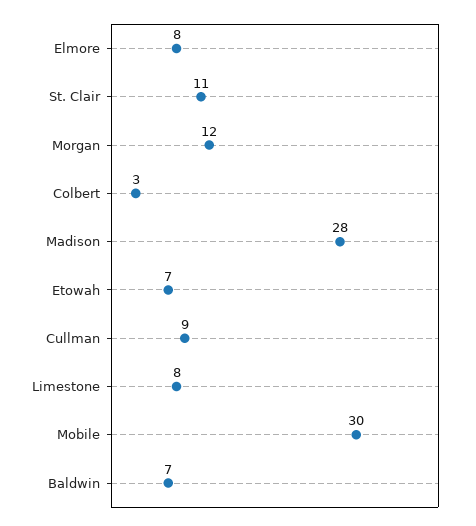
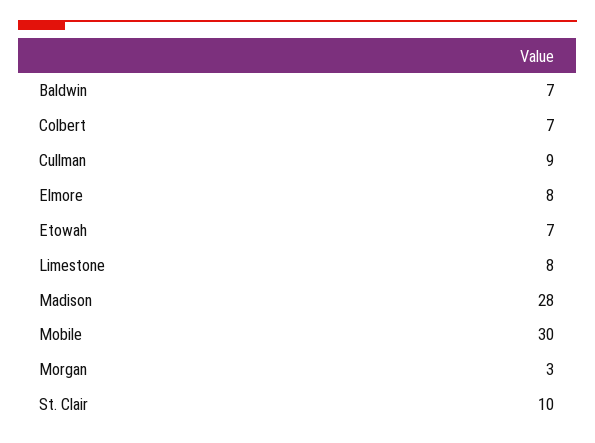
St. Clair: 11 -> 10
Morgan: 12 -> 3
Colbert: 3 -> 7

